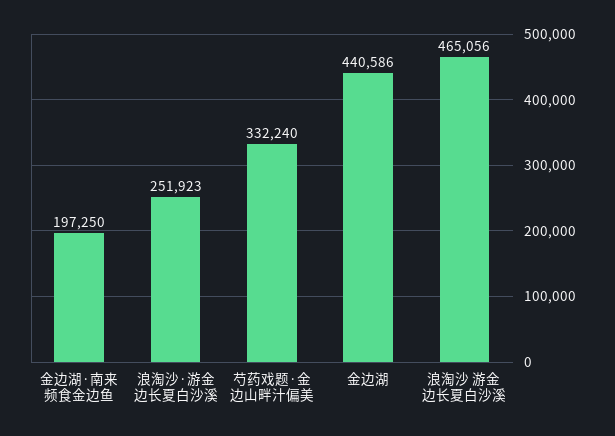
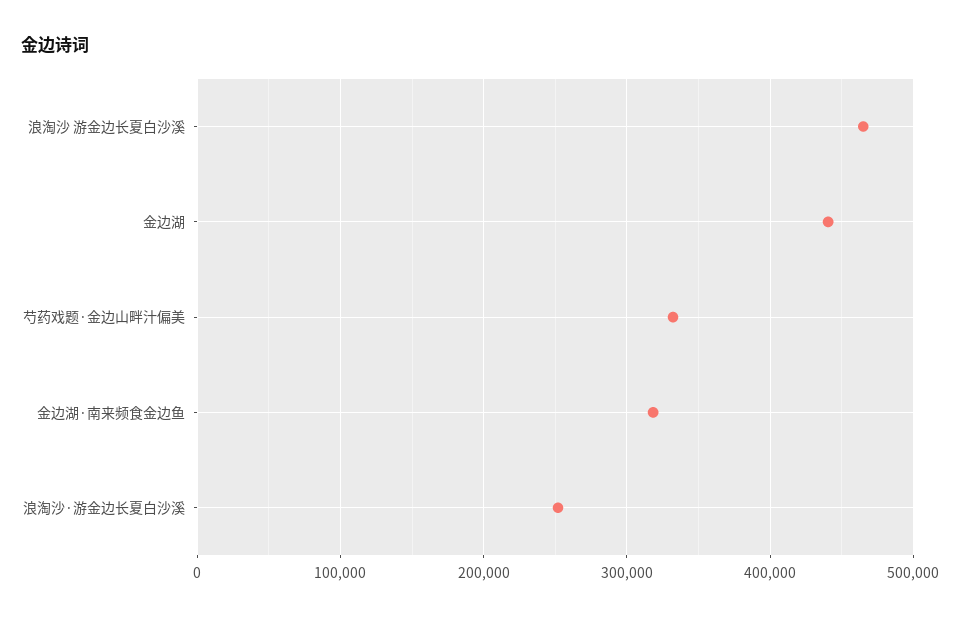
金边湖·南来频食金边鱼: 197250 -> 320000

